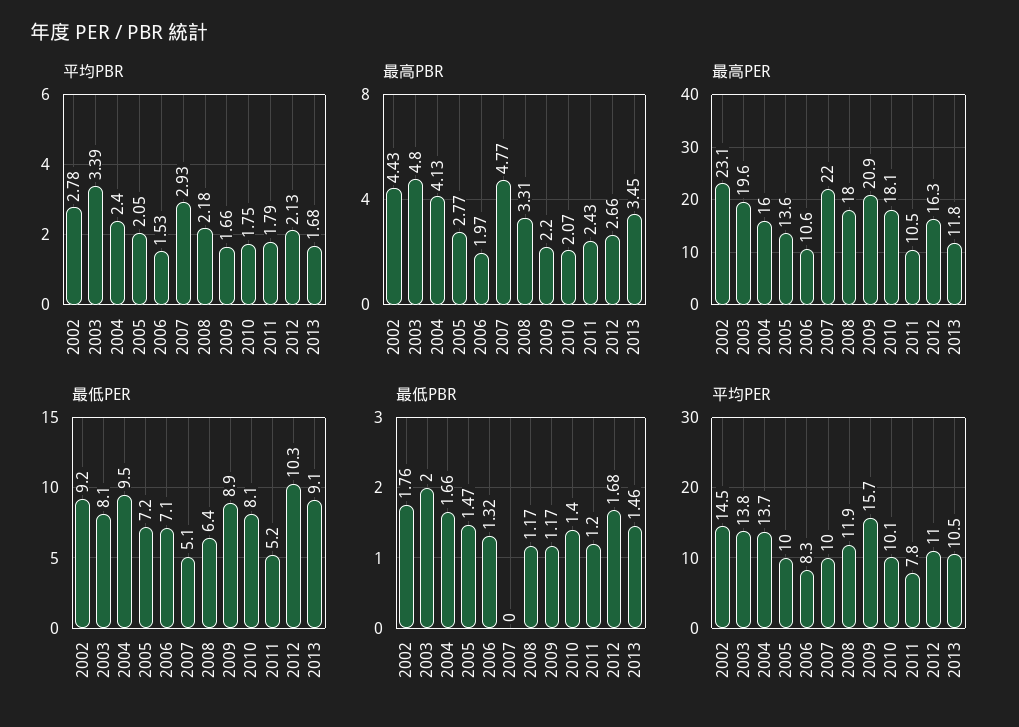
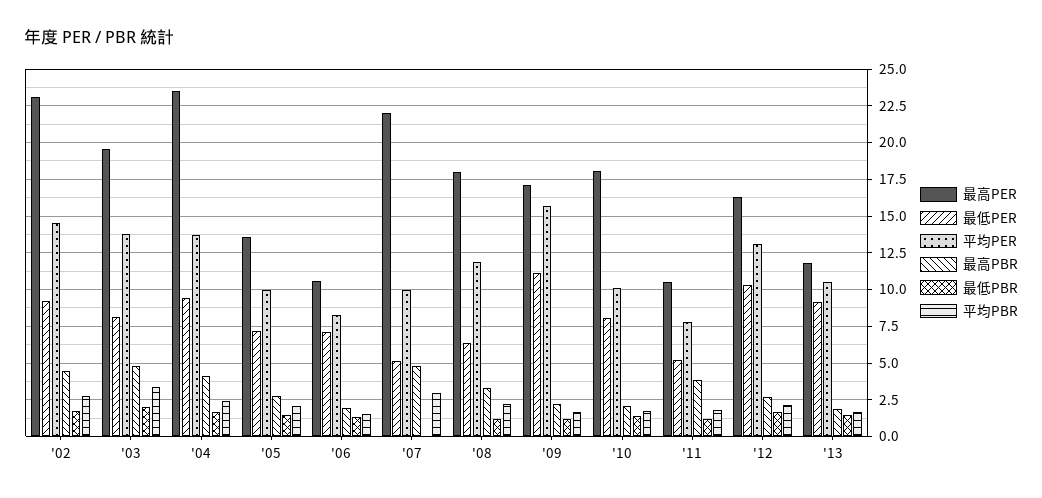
最高PBR, 2011: 2.43 -> 4
最高PBR, 2013: 3.45 -> 2
最高PER, 2004: 16 -> 23.5
最高PER, 2009: 20.9 -> 17
最低PER, 2009: 8.9 -> 11
平均PER, 2012: 11 -> 13

